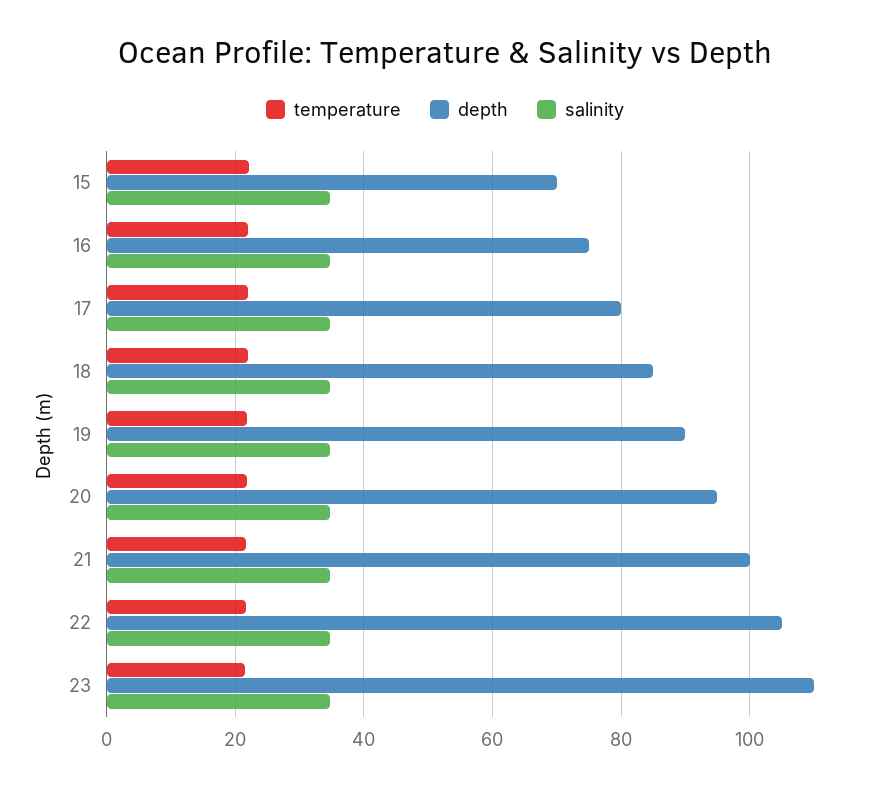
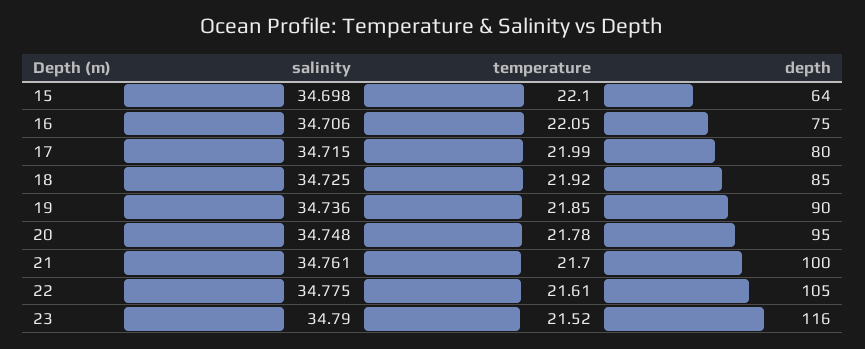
depth, 15: 70 -> 64
depth, 23: 110 -> 116

